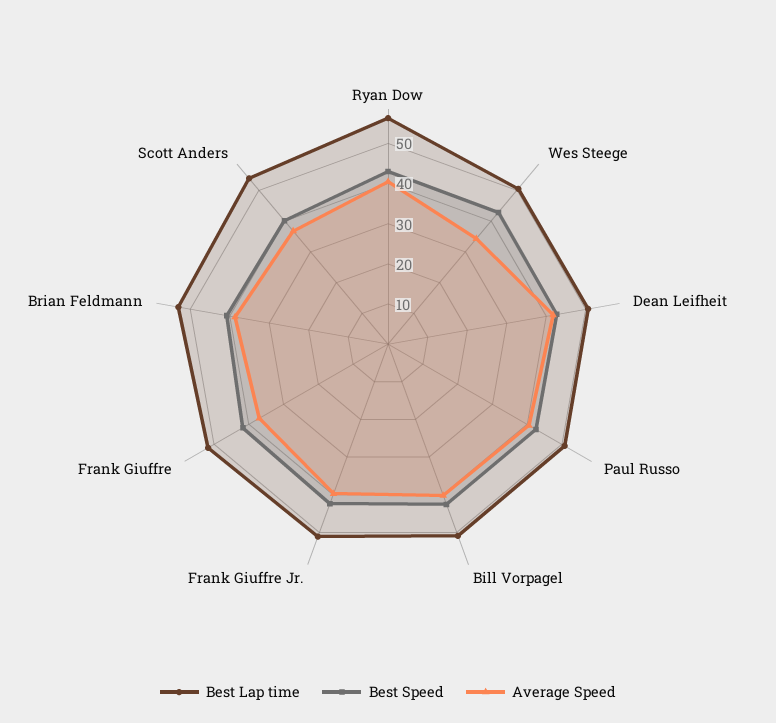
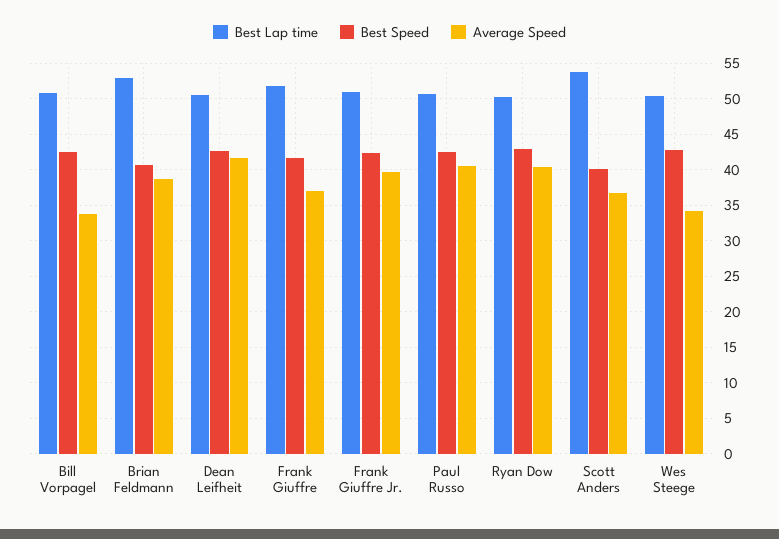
Best Lap time, Ryan Dow: 56 -> 50
Average Speed, Bill Vorpagel: 40 -> 34

